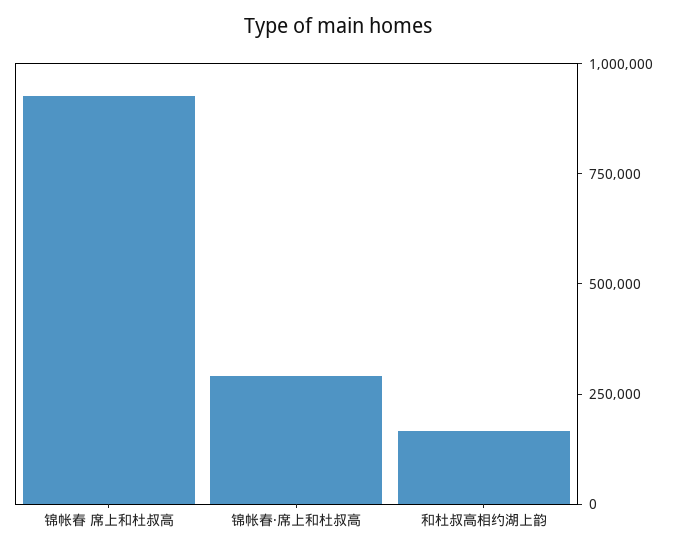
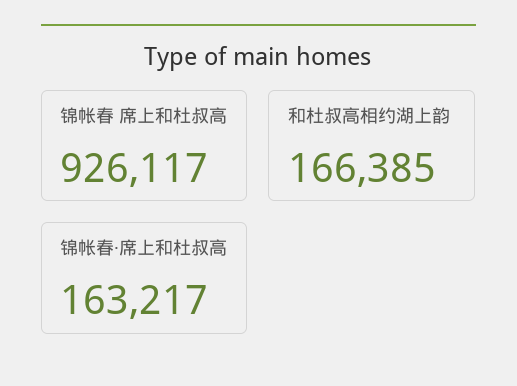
锦帐春·席上和杜叔高: 300000 -> 163217

